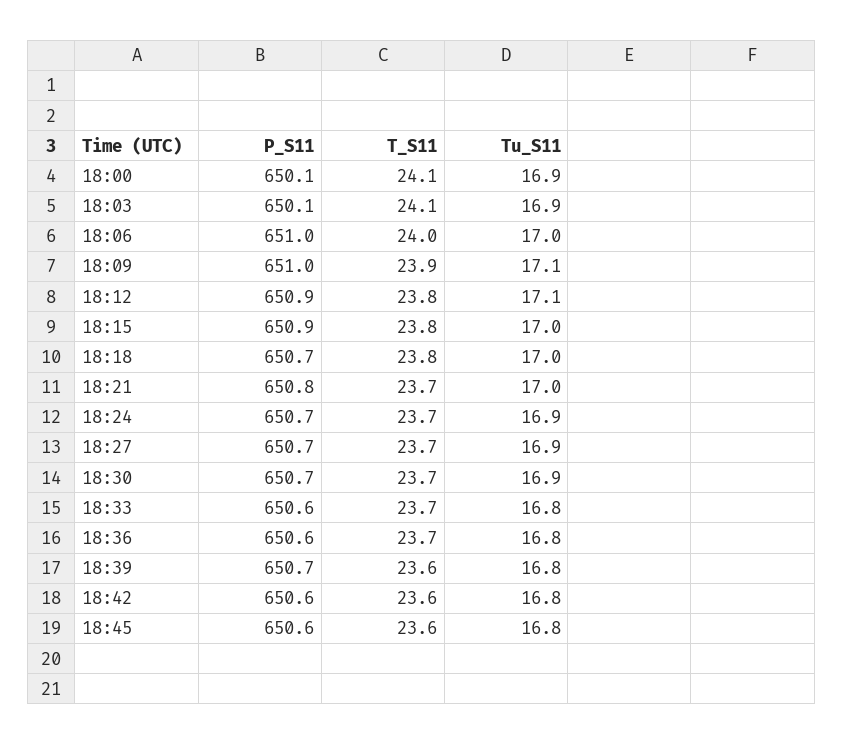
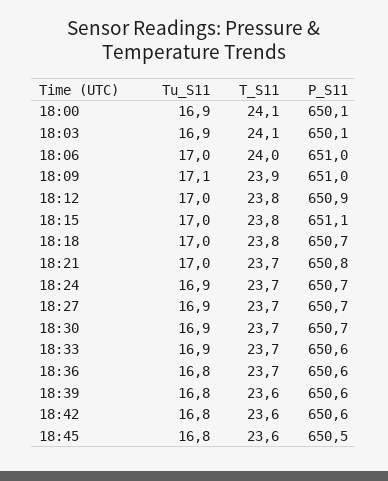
Tu_S11, 18:12: 17.1 -> 17
P_S11, 18:15: 650.9 -> 651.1
Tu_S11, 18:33: 16.8 -> 16.9
P_S11, 18:39: 650.7 -> 650.6
P_S11, 18:45: 650.6 -> 650.5

